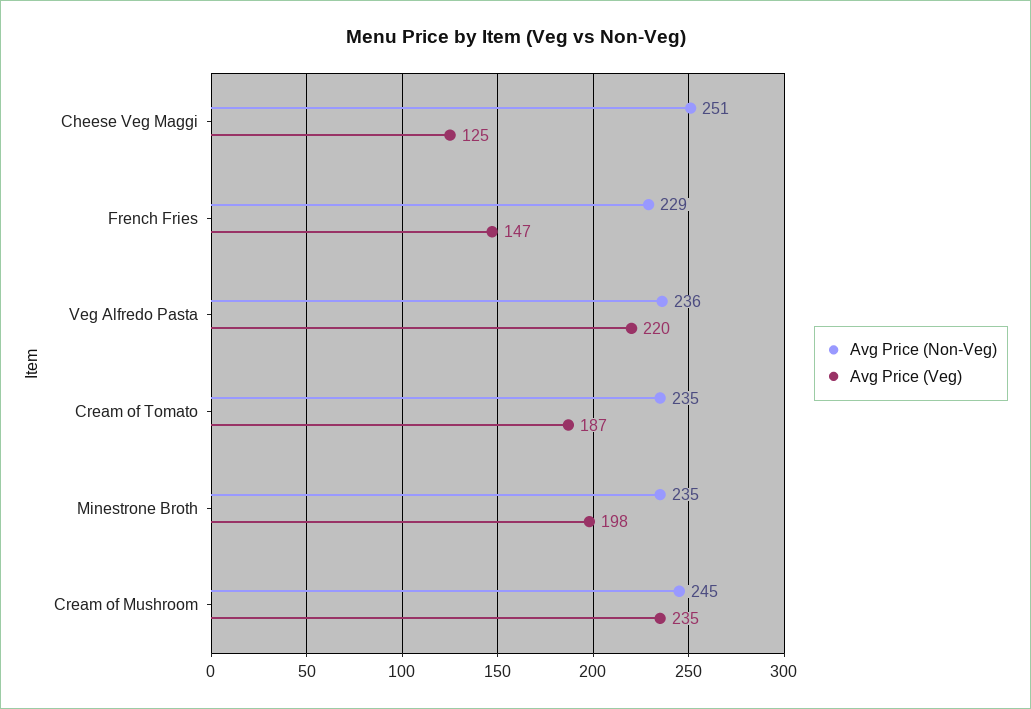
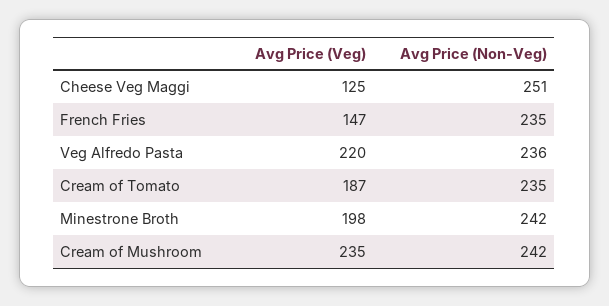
Avg Price (Non-Veg), French Fries: 229 -> 235
Avg Price (Non-Veg), Minestrone Broth: 235 -> 242
Avg Price (Non-Veg), Cream of Mushroom: 245 -> 242

